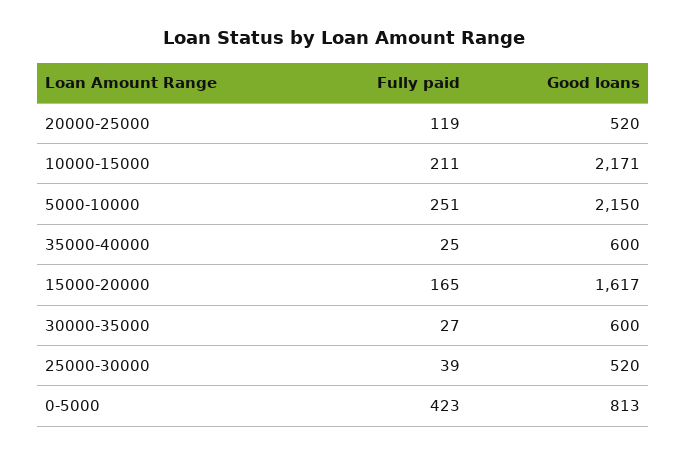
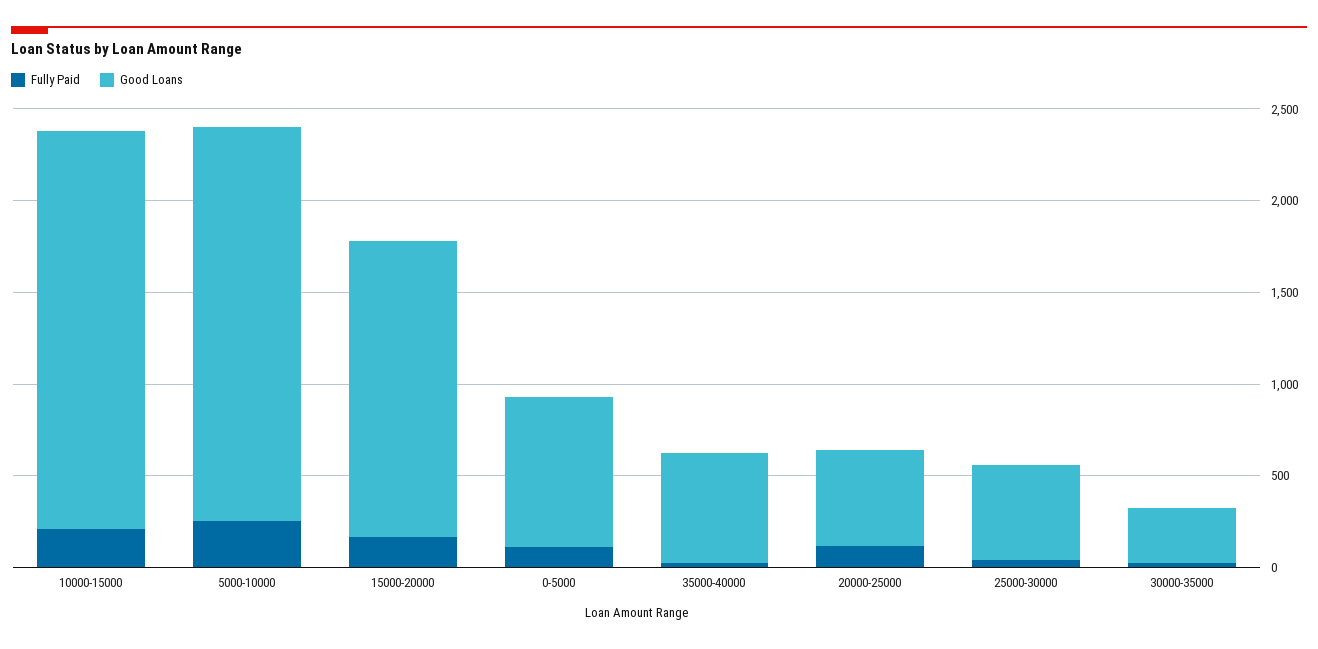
Good loans, 30000-35000: 600 -> 300
Fully paid, 0-5000: 423 -> 100

